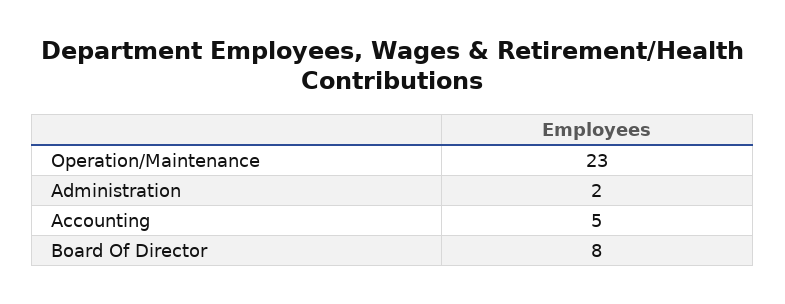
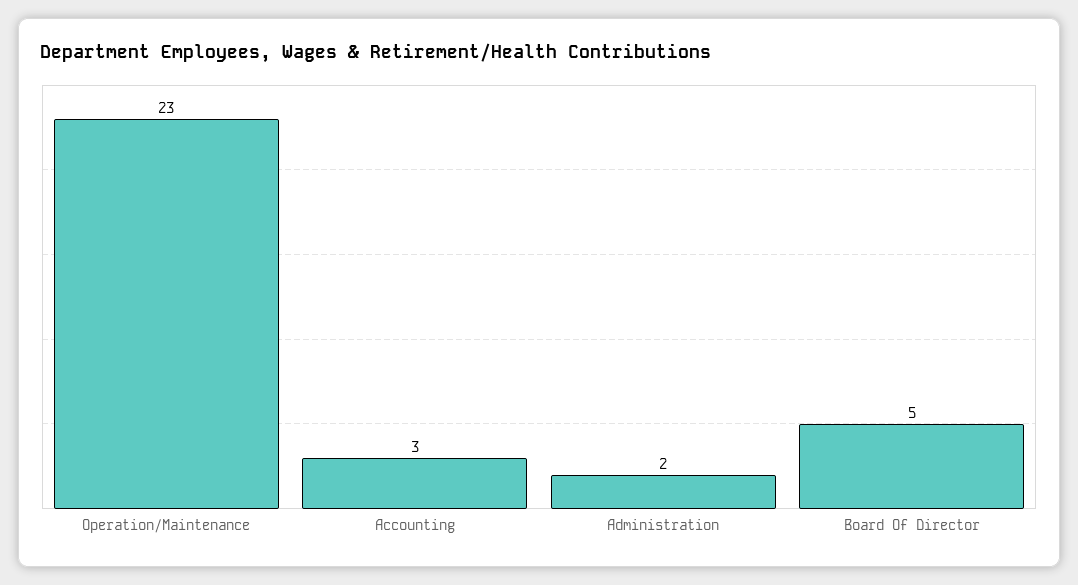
Accounting: 5 -> 3
Board Of Director: 8 -> 5

